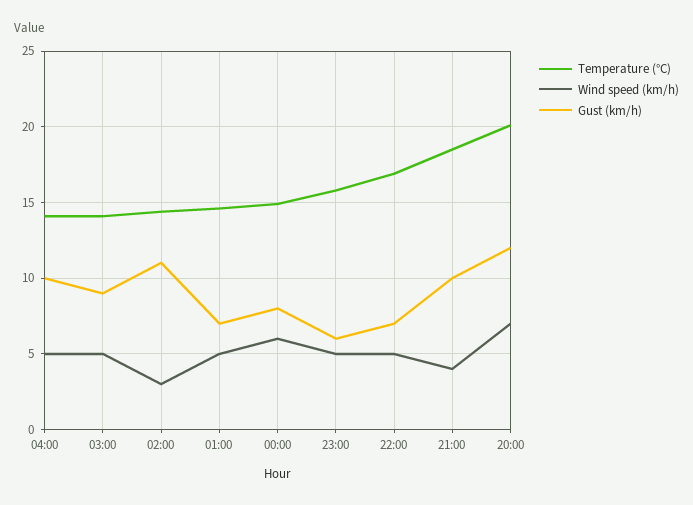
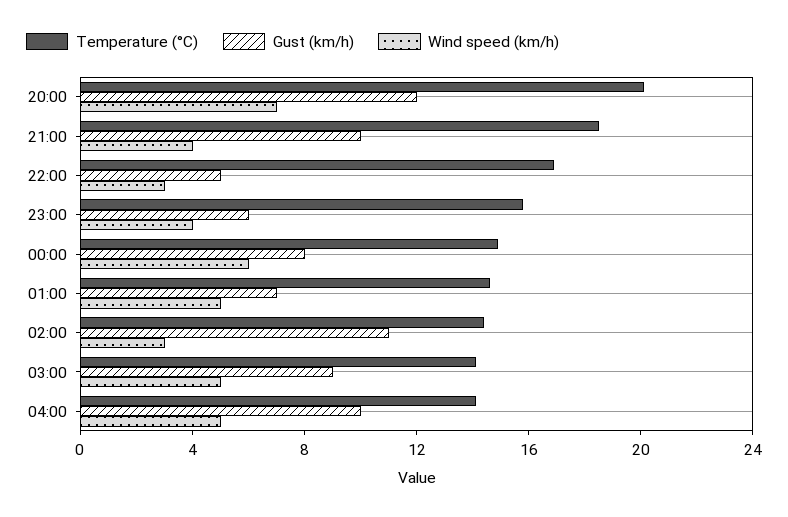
Wind speed (km/h), 23:00: 5 -> 4
Wind speed (km/h), 22:00: 5 -> 3
Gust (km/h), 22:00: 7 -> 5

